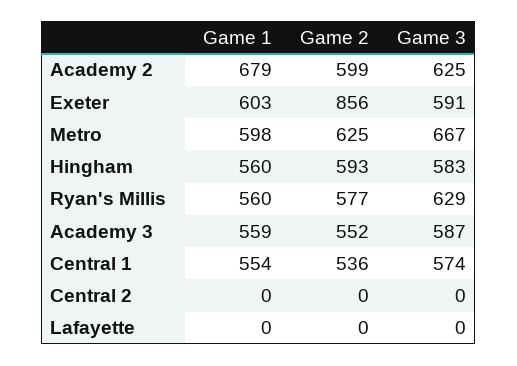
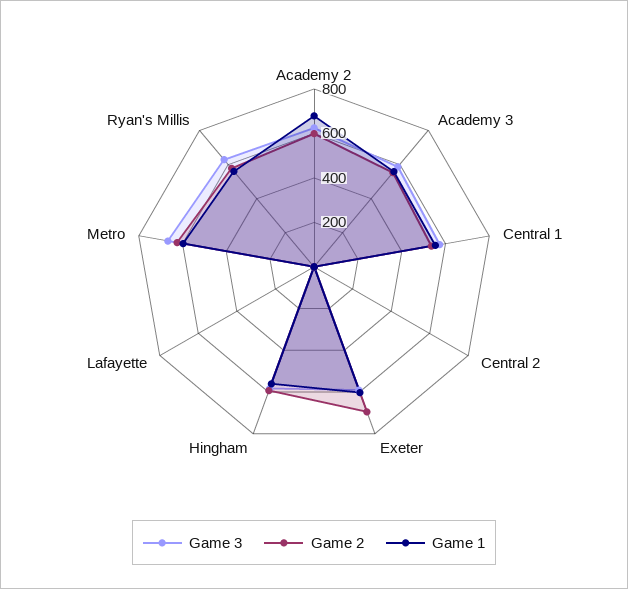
Game 2, Exeter: 856 -> 700

